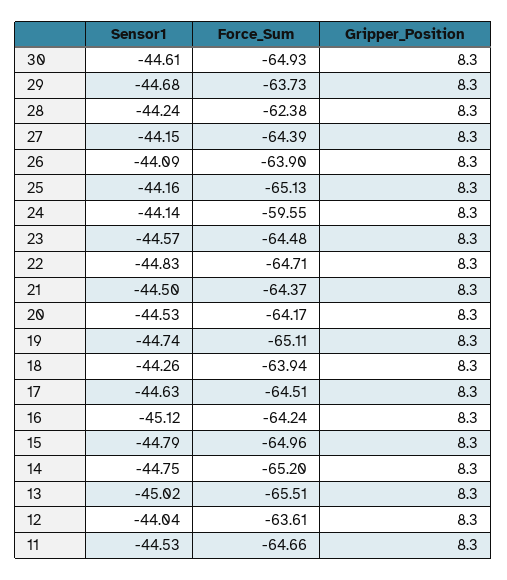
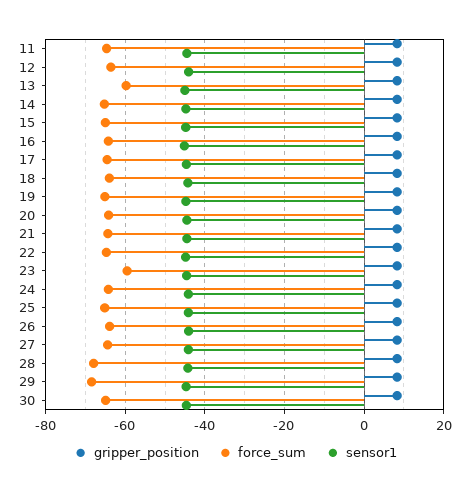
Force_Sum, 29: -63.73 -> -68
Force_Sum, 28: -62.38 -> -68
Force_Sum, 24: -59.55 -> -64
Force_Sum, 23: -64.48 -> -60
Force_Sum, 13: -65.51 -> -60

